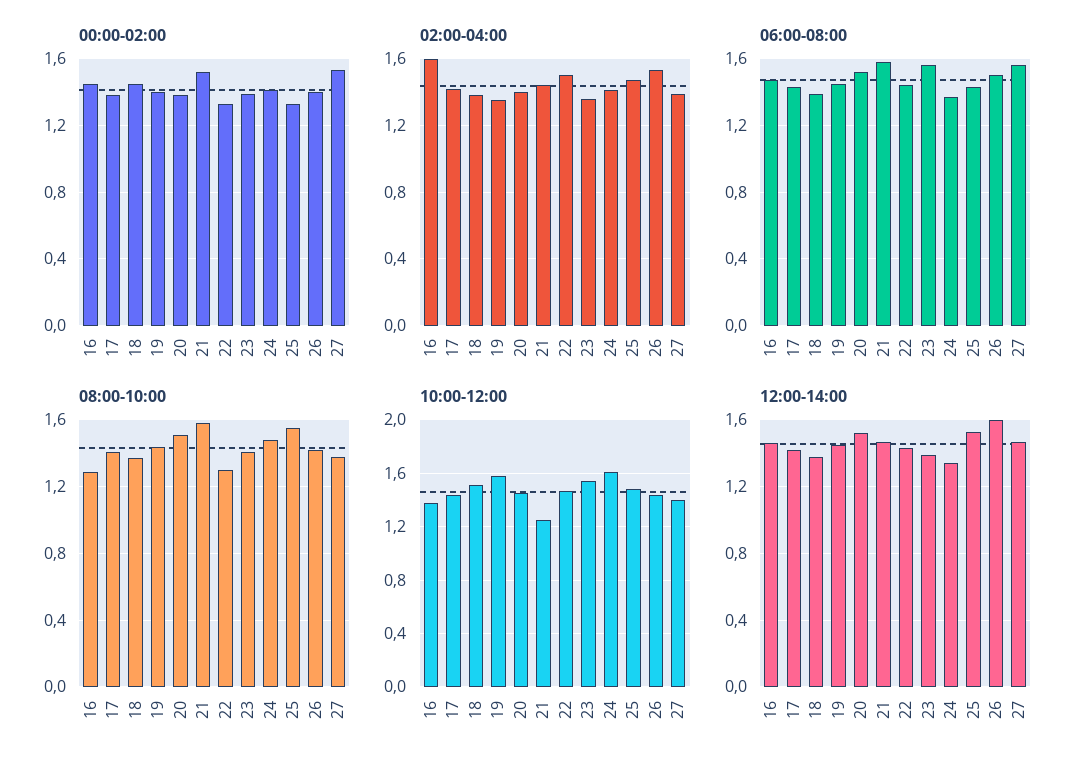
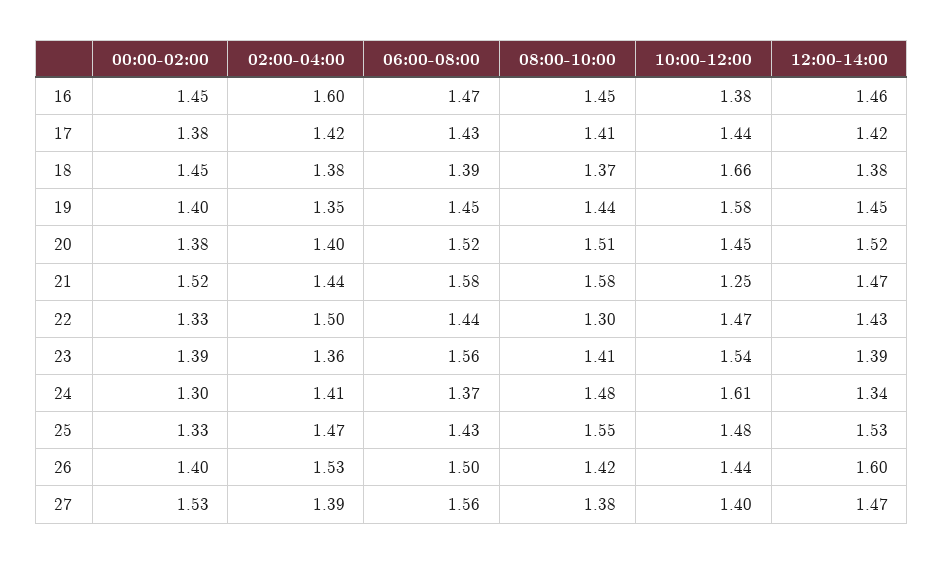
00:00-02:00, 24: 1.4 -> 1.3
08:00-10:00, 16: 1.3 -> 1.45
10:00-12:00, 18: 1.5 -> 1.66

